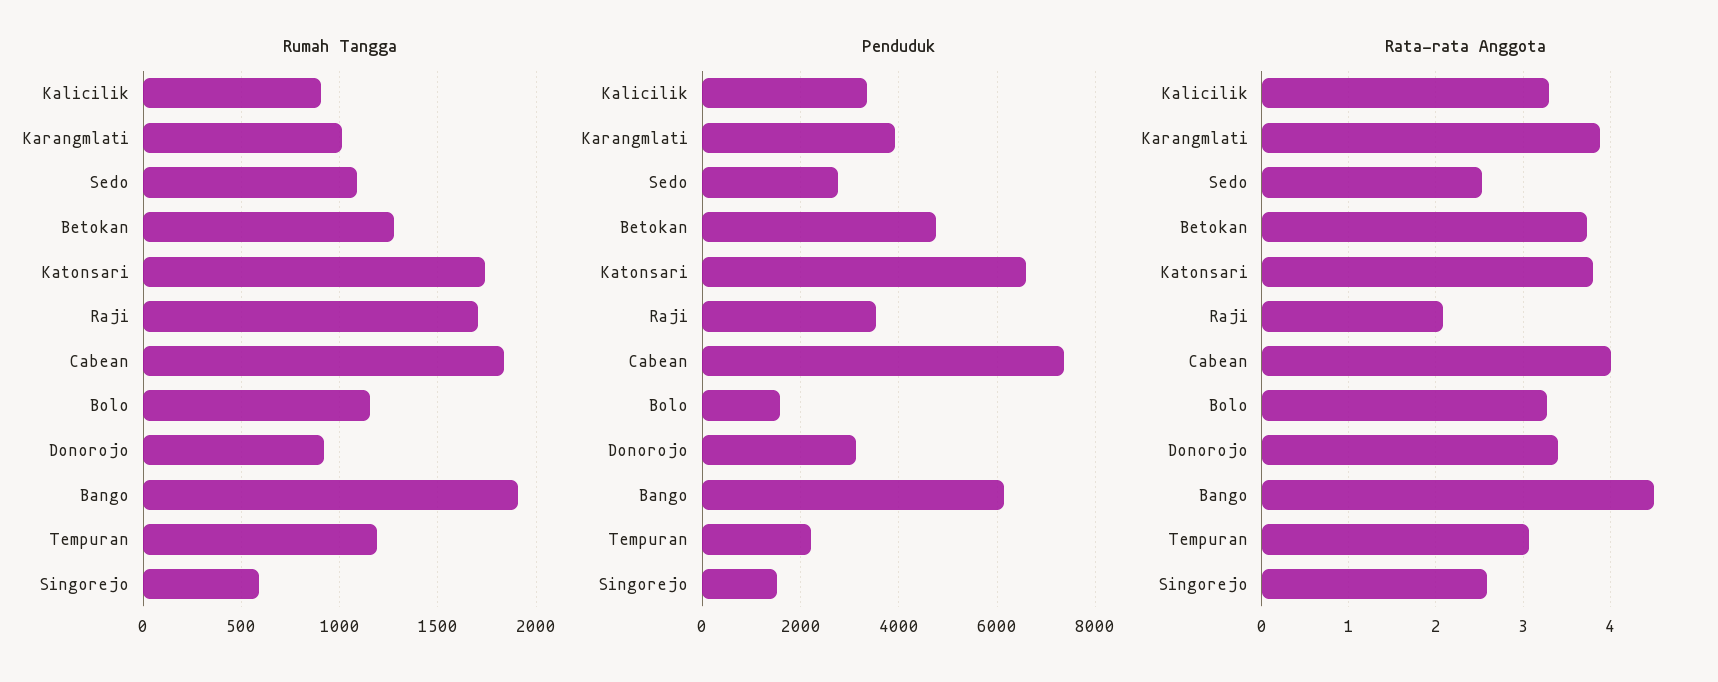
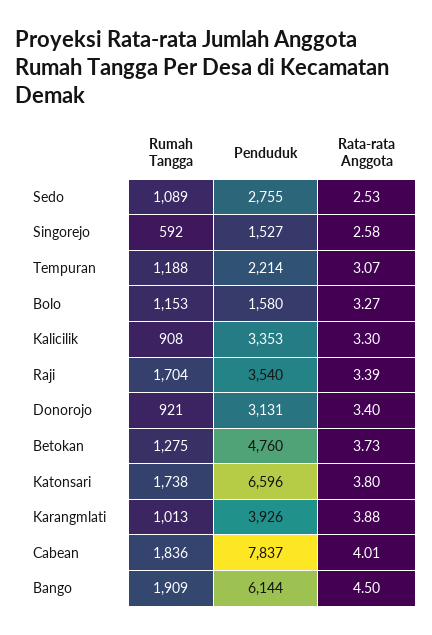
Penduduk, Cabean: 7400 -> 7837
Rata-rata Anggota, Raji: 2.1 -> 3.39

